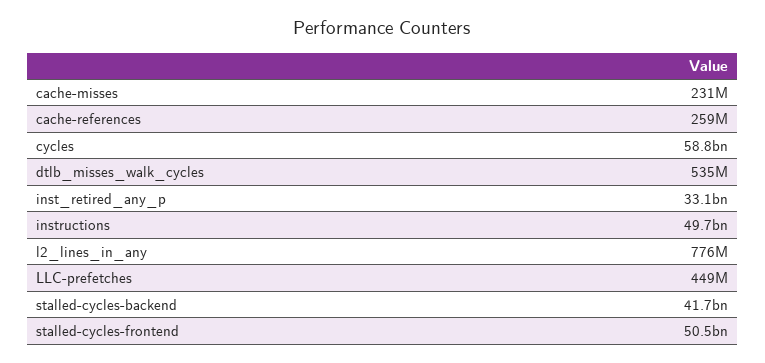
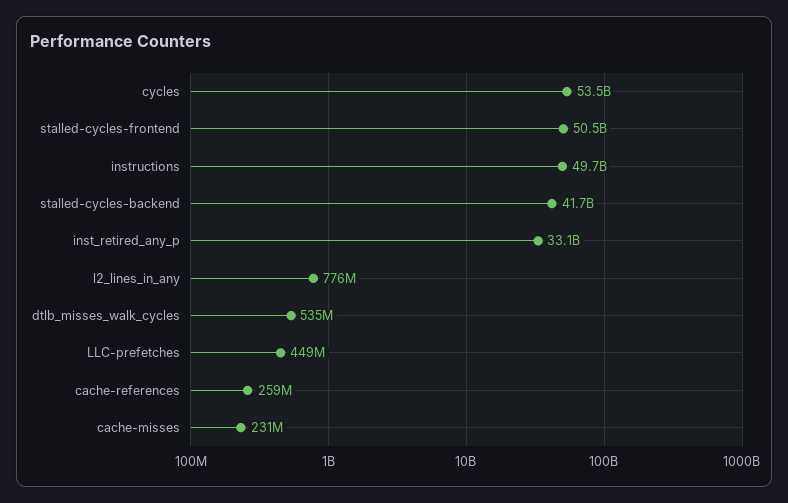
cycles: 58800000000 -> 53500000000

